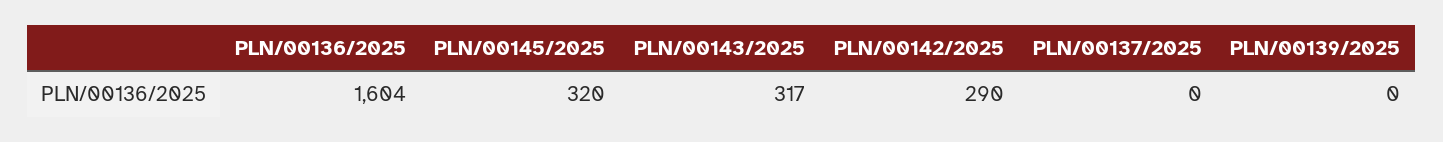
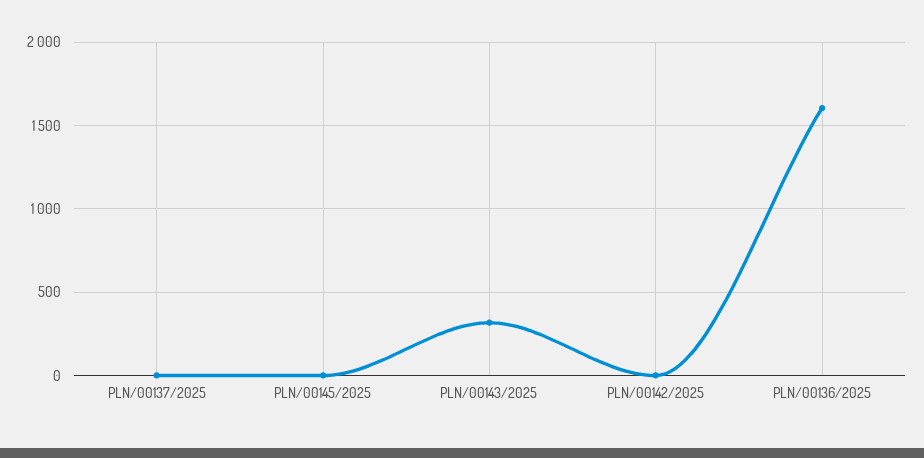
PLN/00145/2025: 320 -> 0
PLN/00142/2025: 290 -> 0
PLN/00139/2025: 0 -> none

